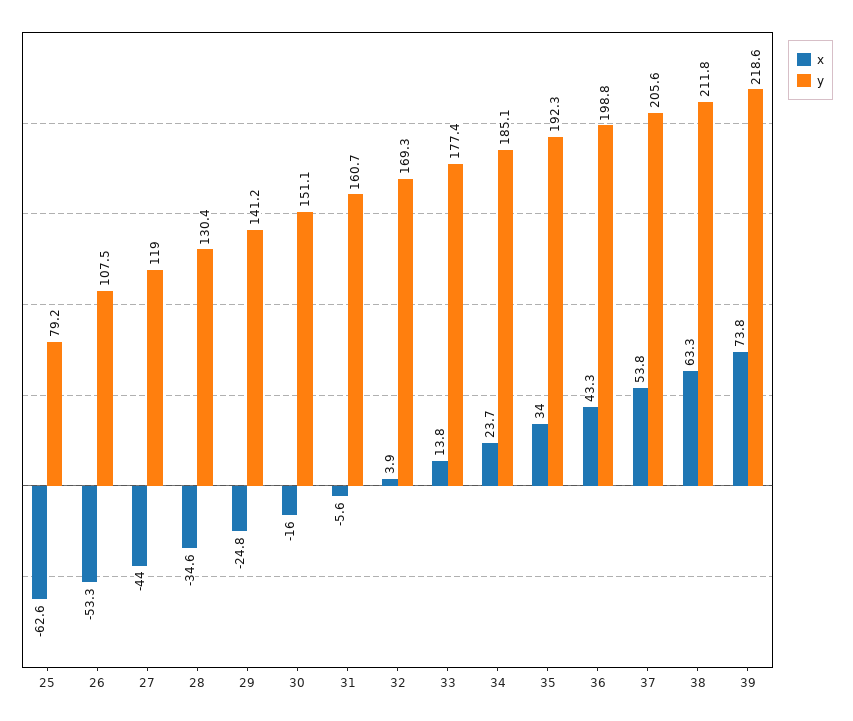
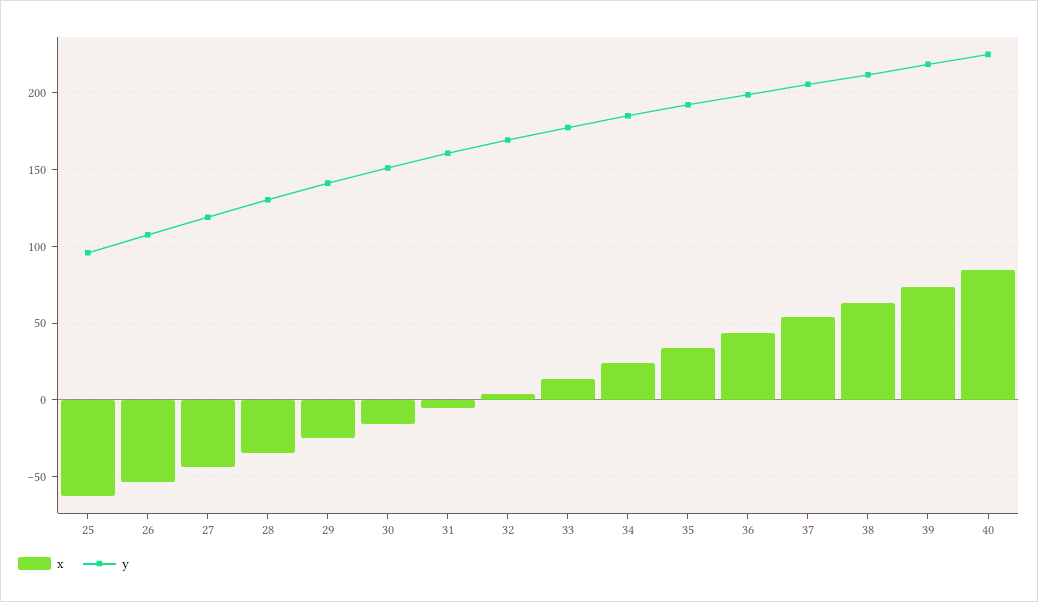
y, 25: 79.2 -> 95
x, 40: none -> 85
y, 40: none -> 225

